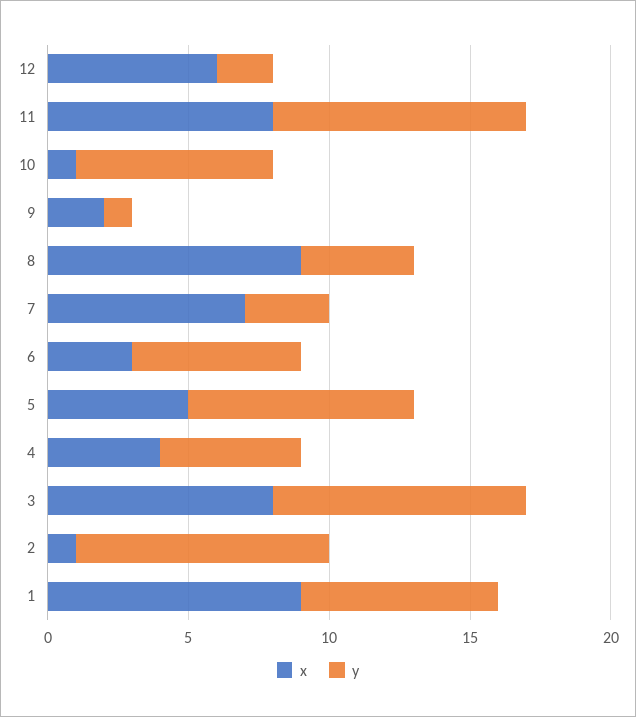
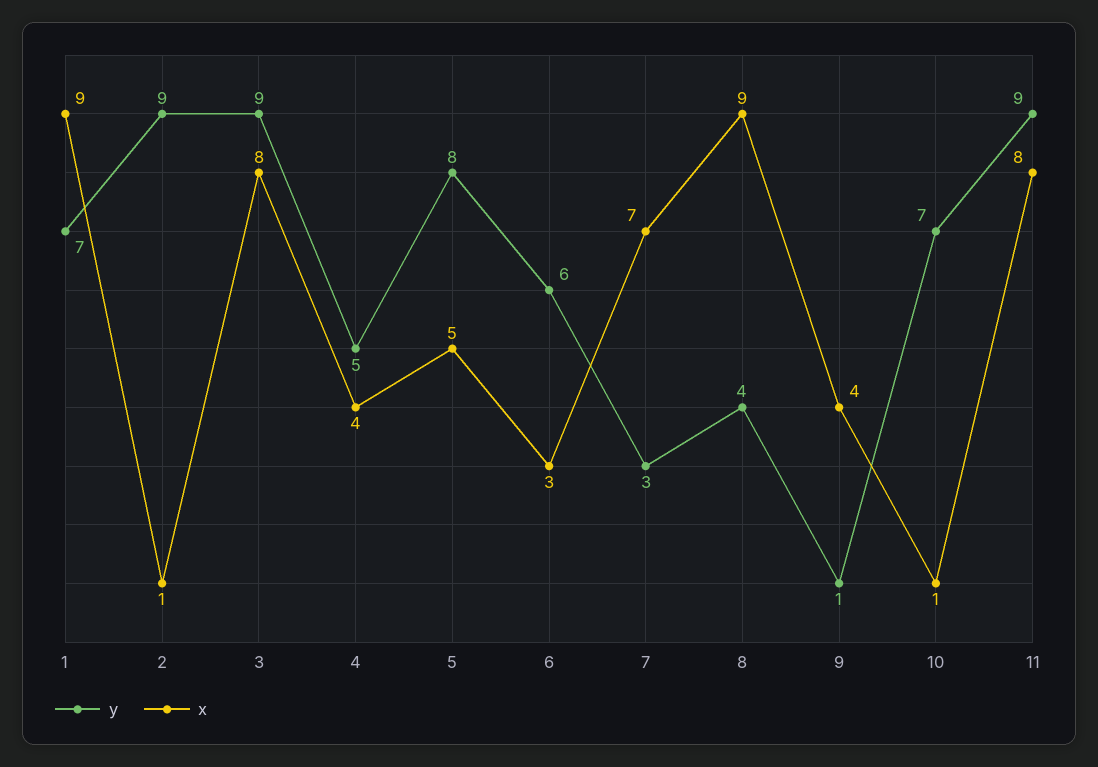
x, 12: 6 -> none
y, 12: 2 -> none
x, 9: 2 -> 4

